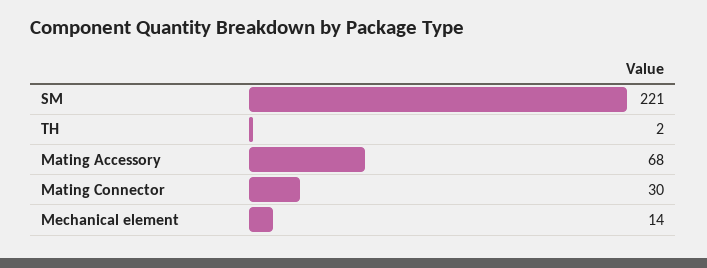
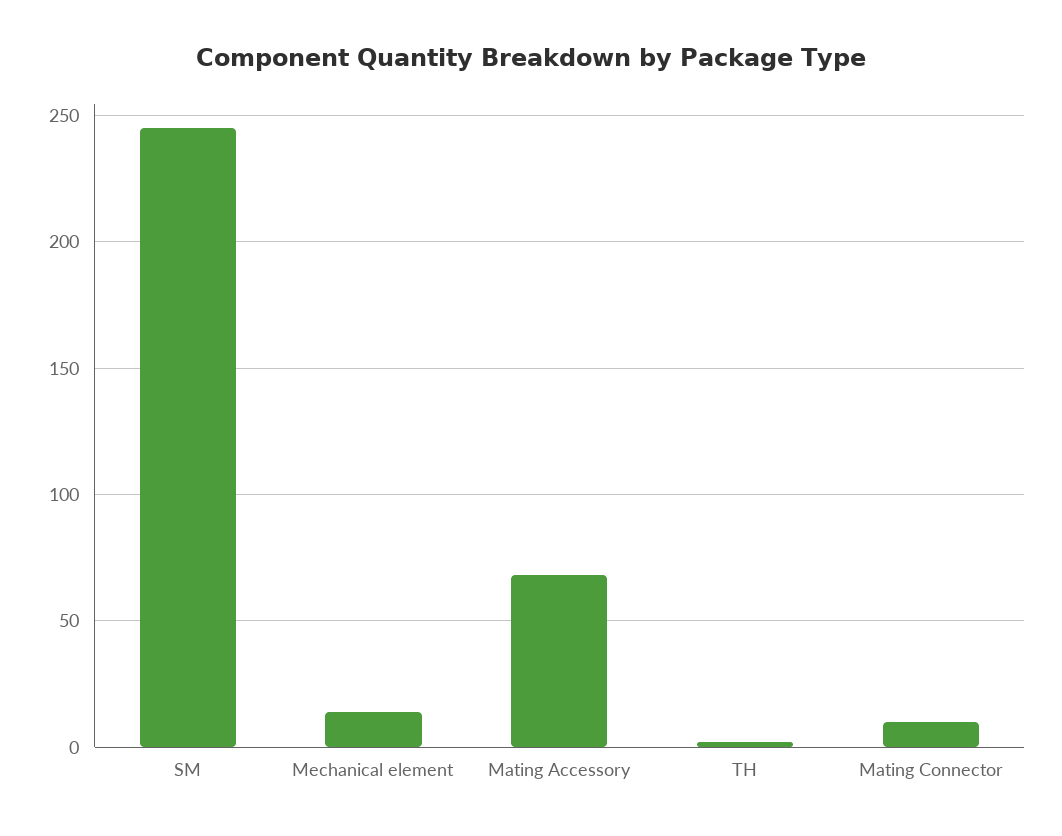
SM: 221 -> 245
Mating Connector: 30 -> 10

